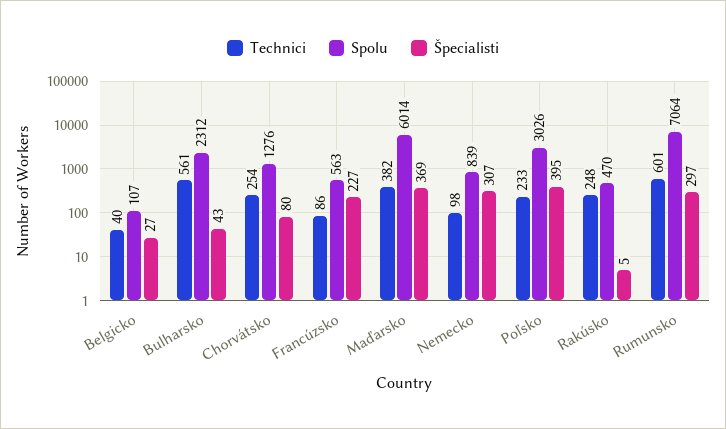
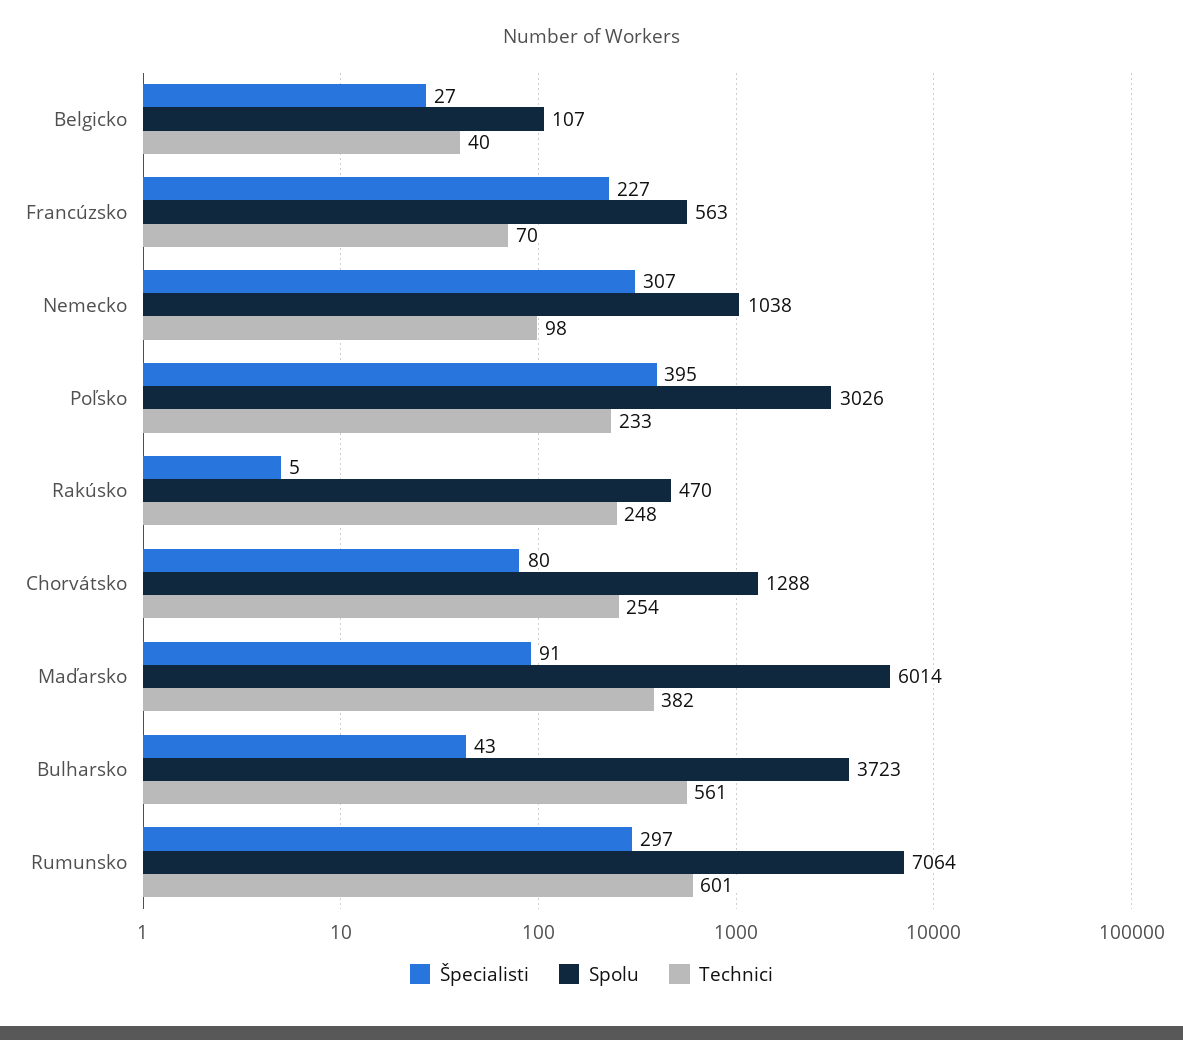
Spolu, Bulharsko: 2312 -> 3723
Spolu, Chorvátsko: 1276 -> 1288
Technici, Francúzsko: 86 -> 70
Špecialisti, Maďarsko: 369 -> 91
Spolu, Nemecko: 839 -> 1038

